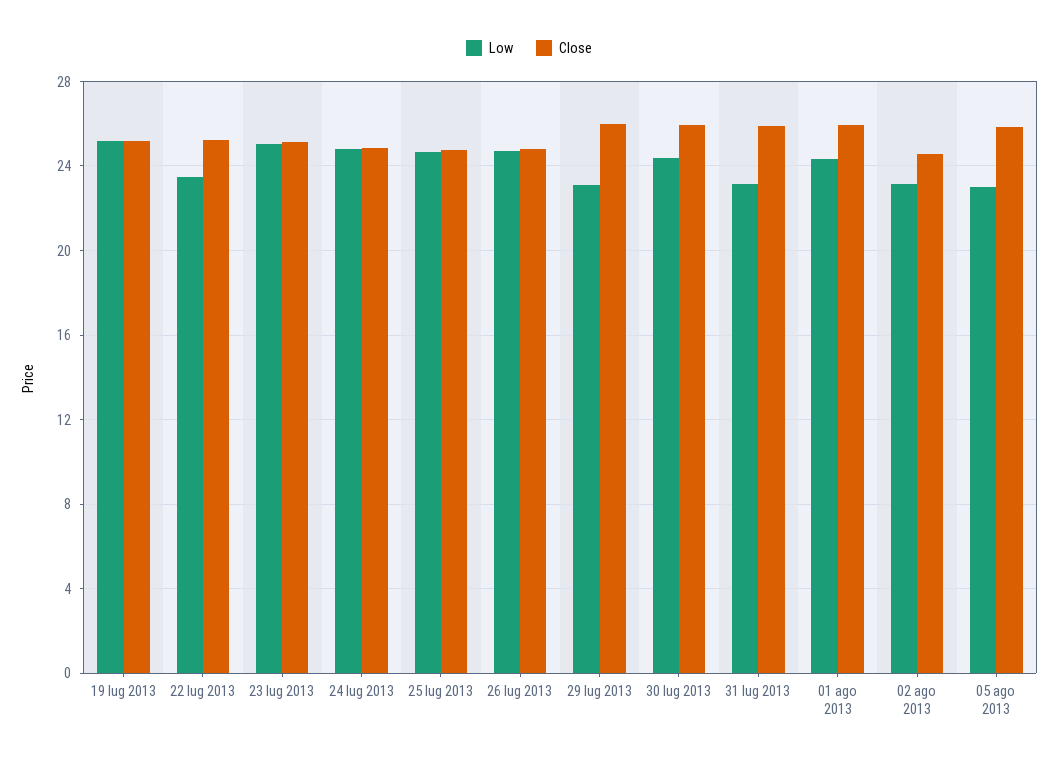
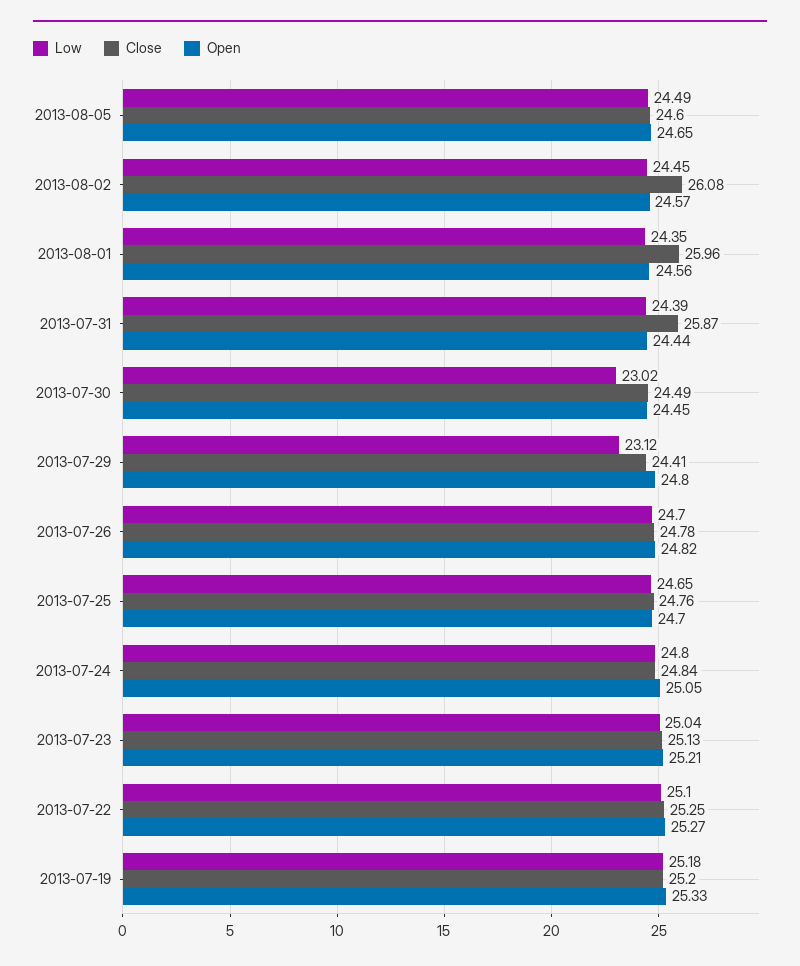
Low, 22 lug 2013: 23.5 -> 25.1
Close, 29 lug 2013: 26 -> 24.41
Low, 30 lug 2013: 24.5 -> 23.02
Close, 30 lug 2013: 26 -> 24.49
Low, 31 lug 2013: 23 -> 24.39
Low, 02 ago 2013: 23 -> 24.45
Close, 02 ago 2013: 24.5 -> 26.08
Low, 05 ago 2013: 23 -> 24.49
Close, 05 ago 2013: 26 -> 24.6
Open, 05 ago 2013: none -> 24.65
Open, 02 ago 2013: none -> 24.57
Open, 01 ago 2013: none -> 24.56
Open, 31 lug 2013: none -> 24.44
Open, 30 lug 2013: none -> 24.45
Open, 29 lug 2013: none -> 24.8
Open, 26 lug 2013: none -> 24.82
Open, 25 lug 2013: none -> 24.7
Open, 24 lug 2013: none -> 25.05
Open, 23 lug 2013: none -> 25.21
Open, 22 lug 2013: none -> 25.27
Open, 19 lug 2013: none -> 25.33

